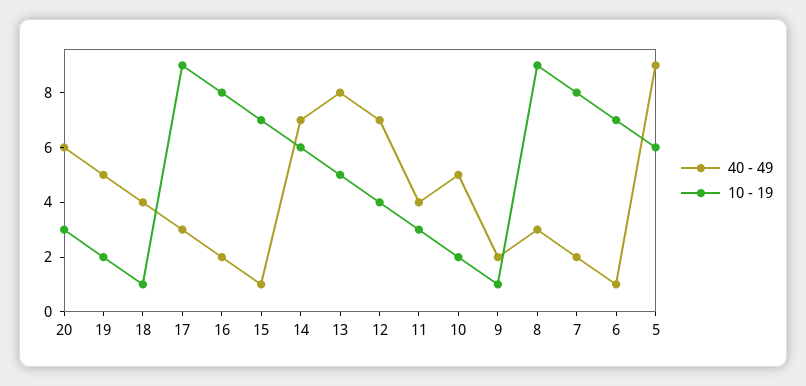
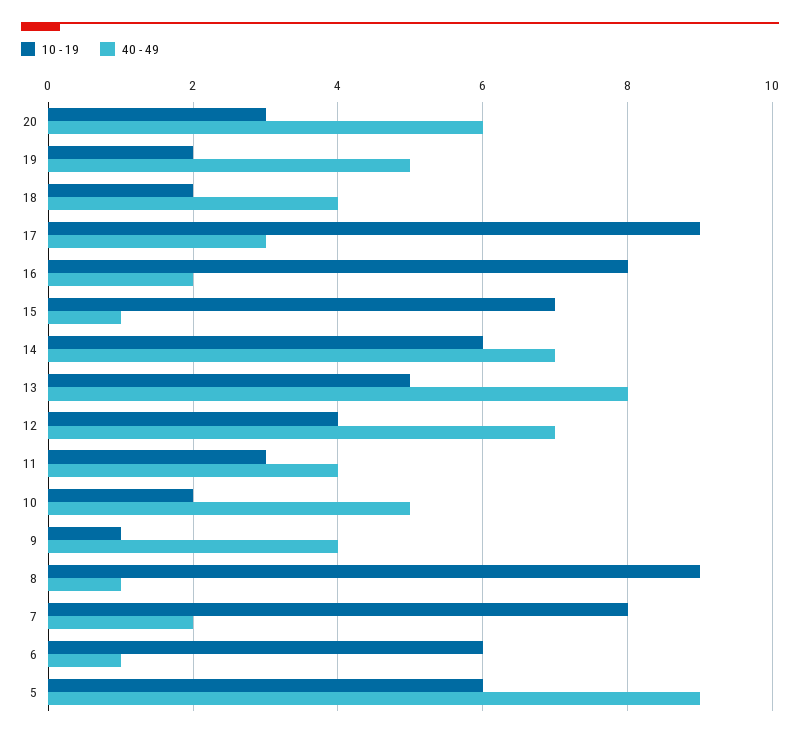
10 - 19, 18: 1 -> 2
40 - 49, 9: 2 -> 4
40 - 49, 8: 3 -> 1
10 - 19, 6: 7 -> 6

